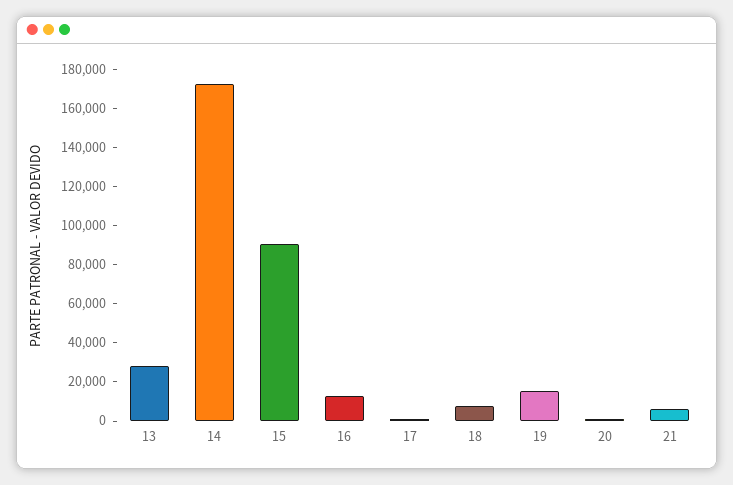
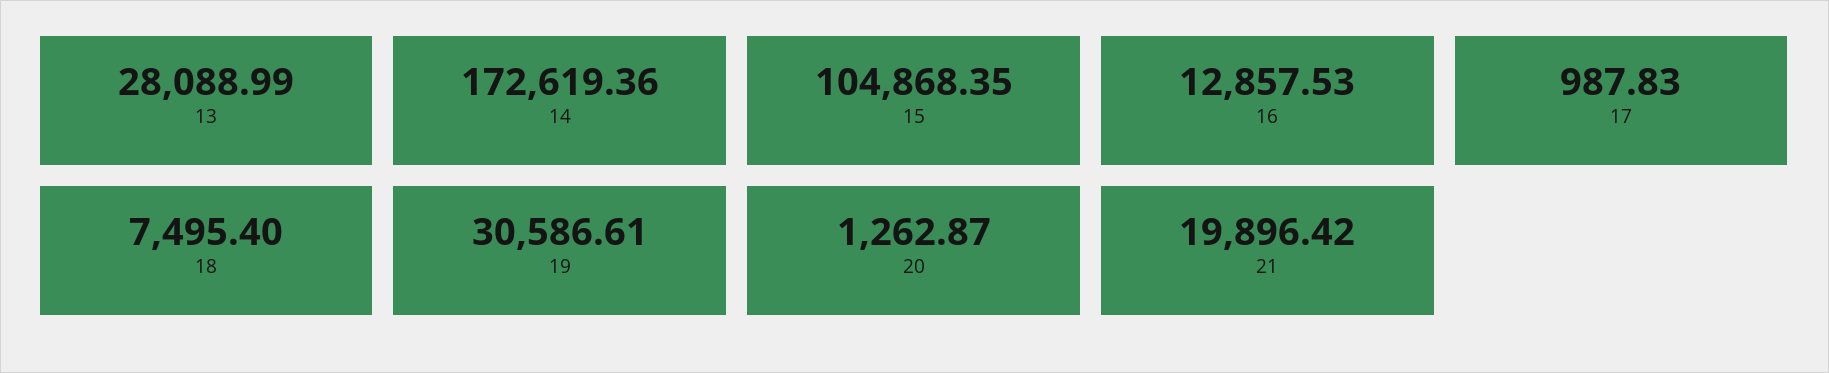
15: 90000 -> 104868.35
19: 15000 -> 30586.61
21: 5000 -> 19896.42

